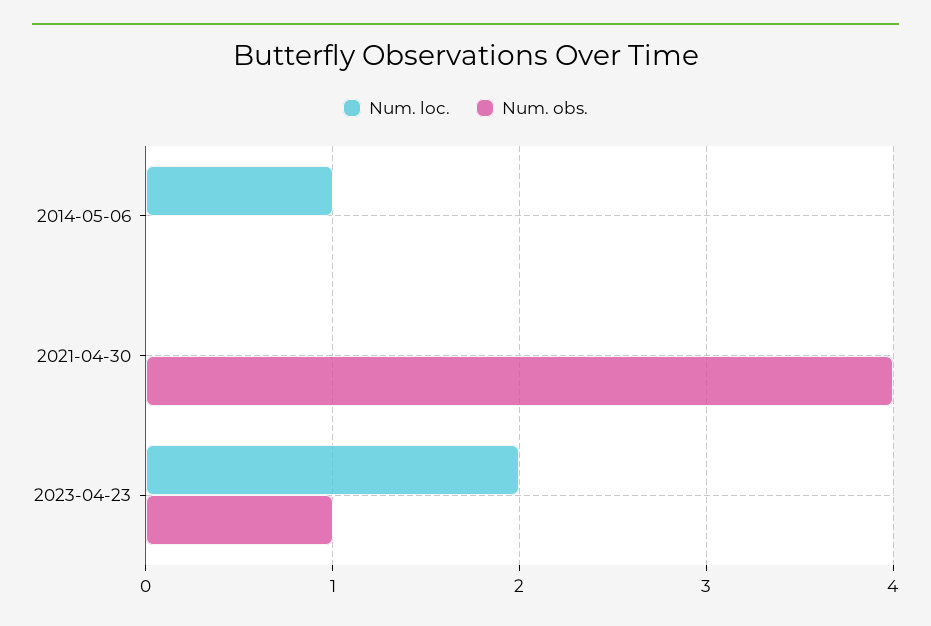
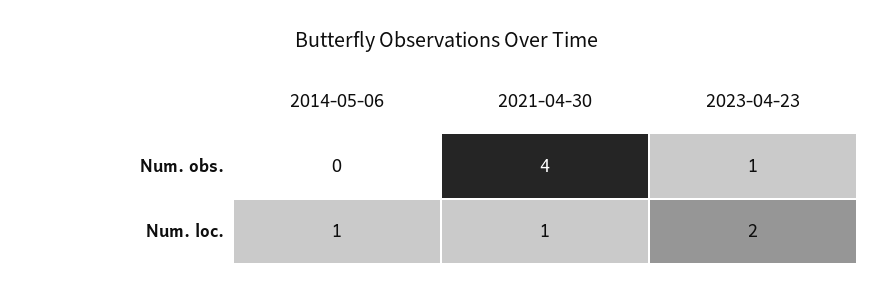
Num. loc., 2021-04-30: 0 -> 1

